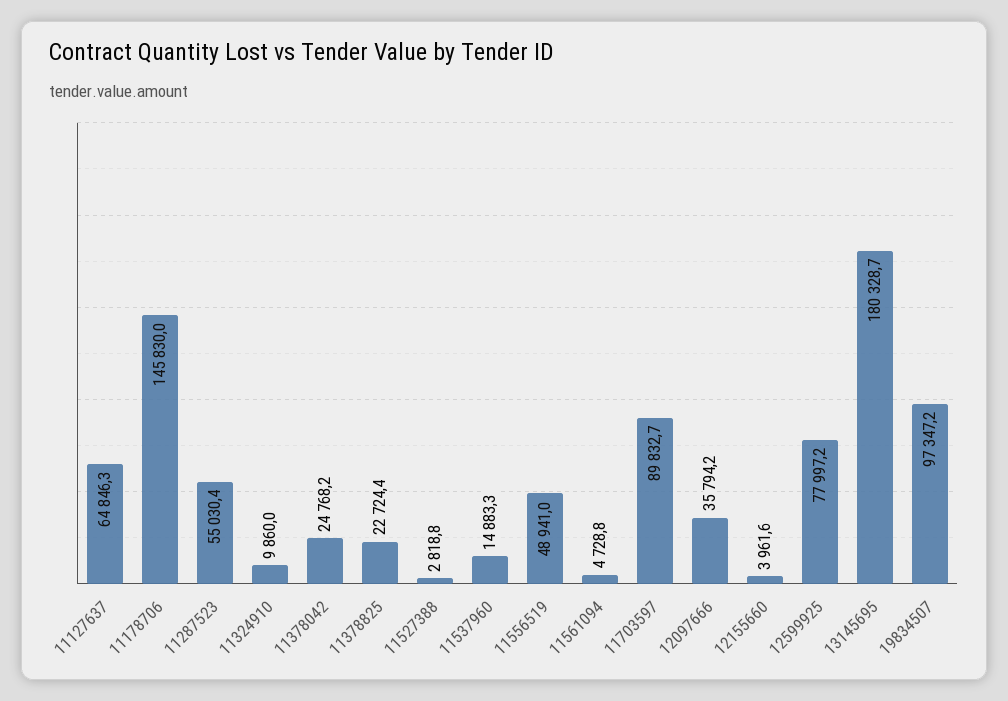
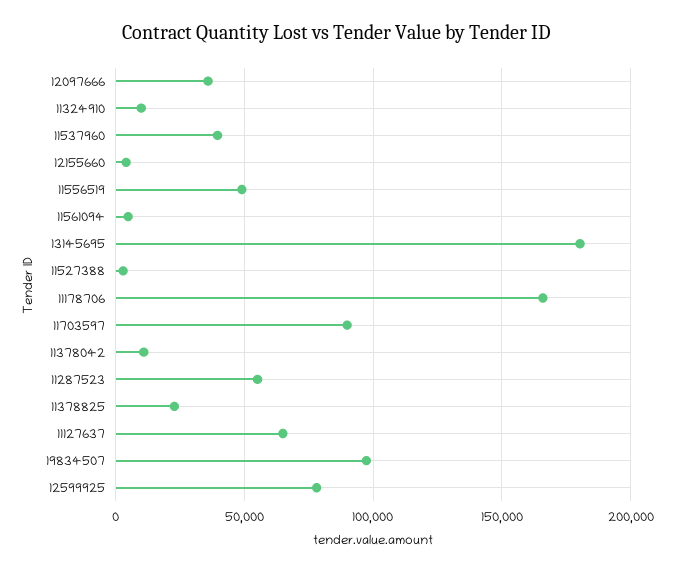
11178706: 145830 -> 165000
11378042: 24768.2 -> 10000
11537960: 14883.3 -> 40000

